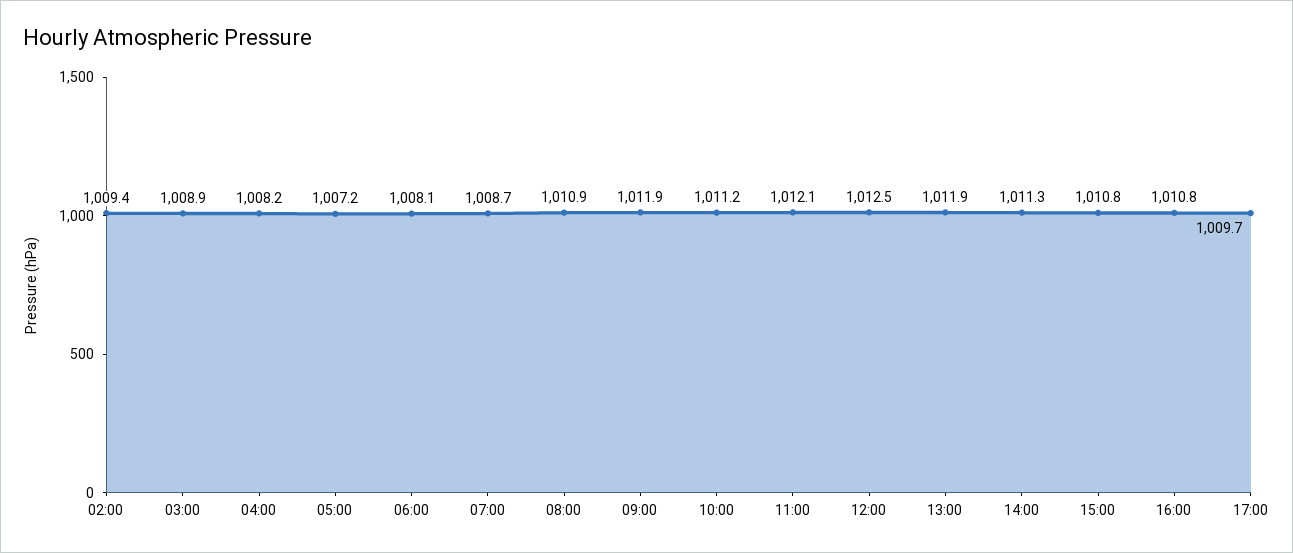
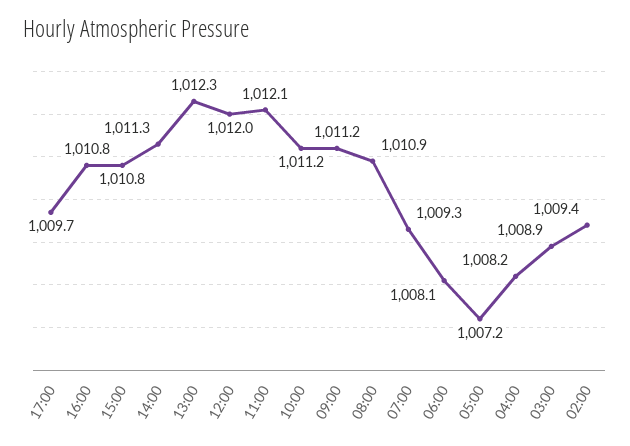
07:00: 1008.7 -> 1009.3
09:00: 1011.9 -> 1011.2
12:00: 1012.5 -> 1012
13:00: 1011.9 -> 1012.3

